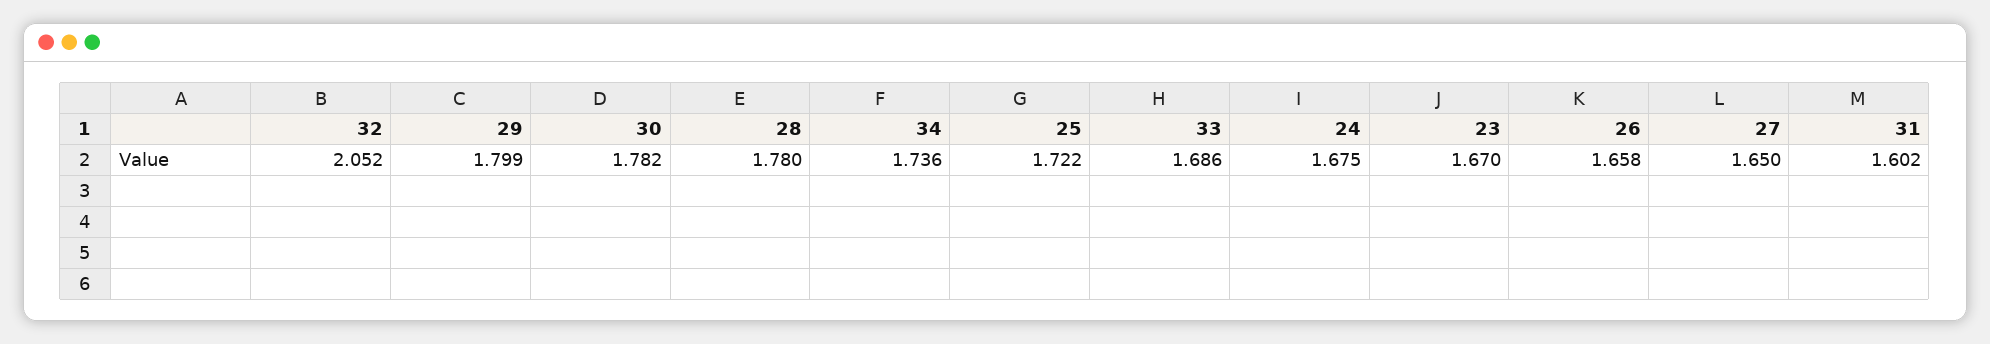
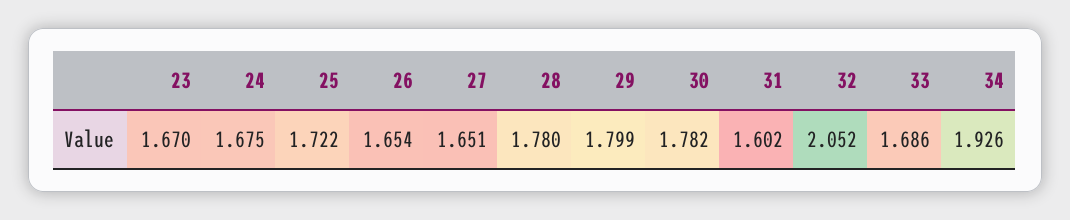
34: 1.736 -> 1.926
26: 1.658 -> 1.654
27: 1.65 -> 1.651

